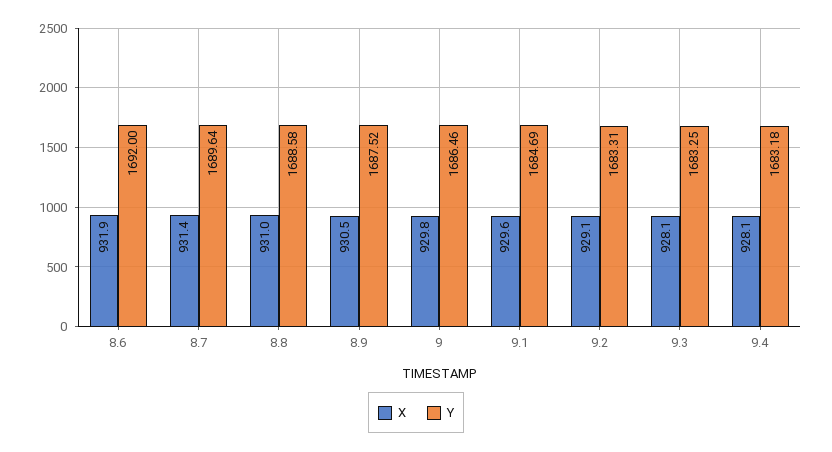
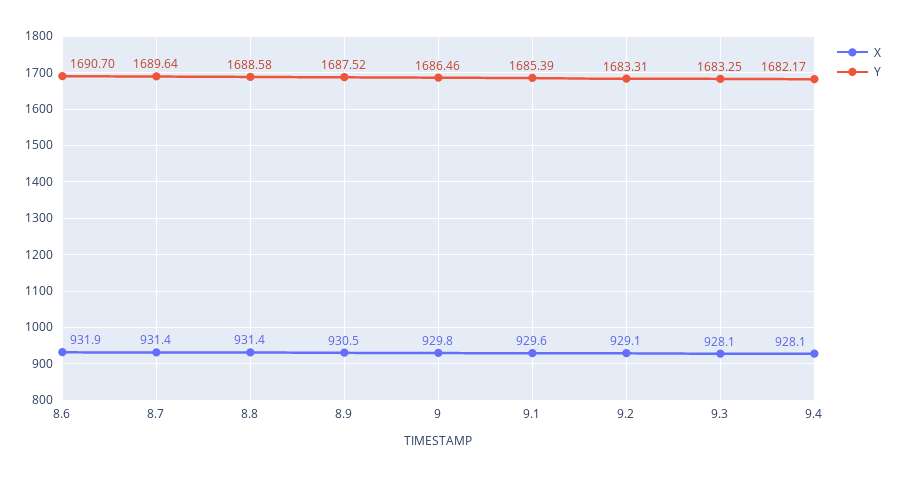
Y, 8.6: 1692 -> 1690.7
X, 8.8: 931 -> 931.4
Y, 9.1: 1684.69 -> 1685.39
Y, 9.4: 1683.18 -> 1682.17

